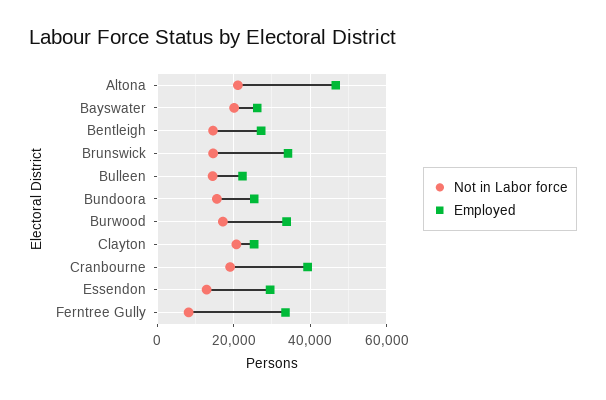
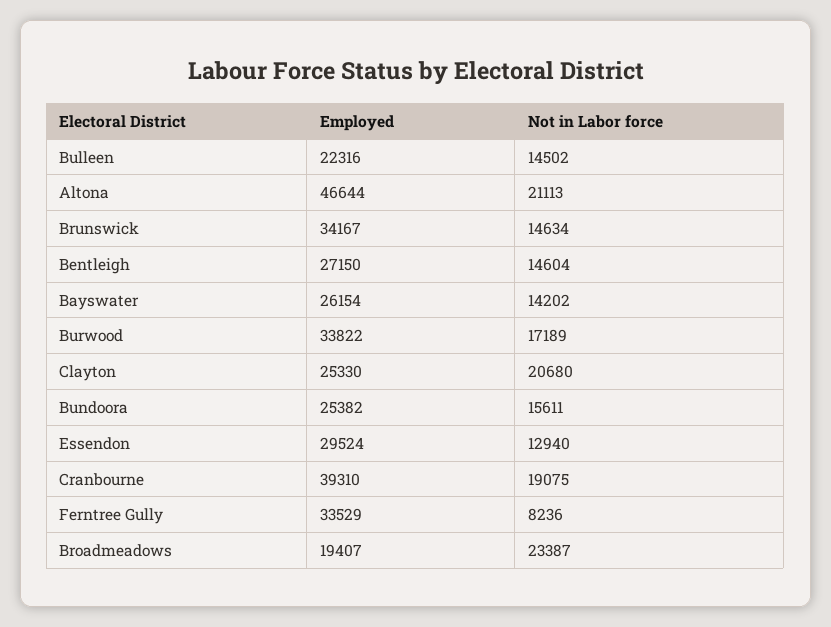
Not in Labor force, Bayswater: 20000 -> 14202
Employed, Broadmeadows: none -> 19407
Not in Labor force, Broadmeadows: none -> 23387

